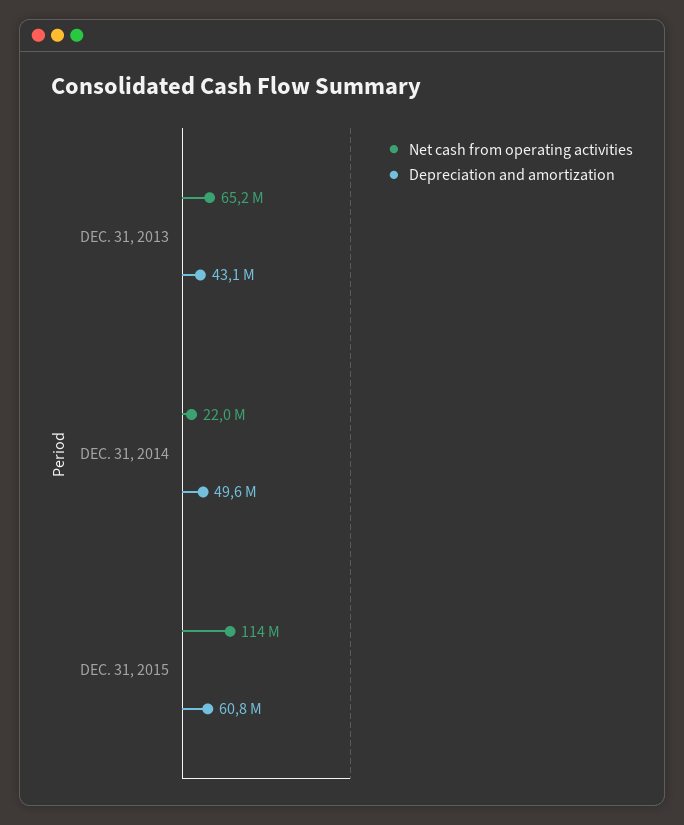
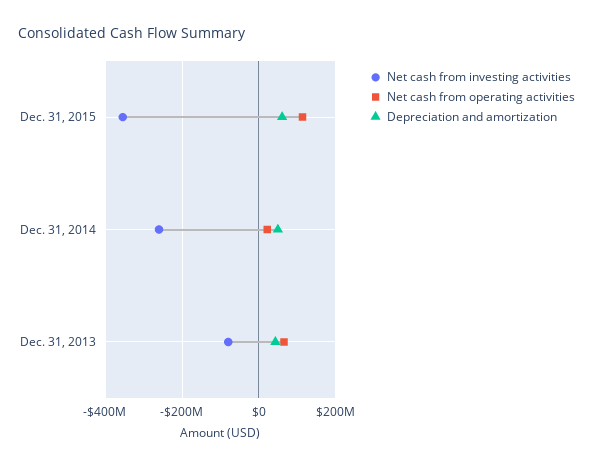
Net cash from investing activities, DEC. 31, 2015: none -> -360000000
Net cash from investing activities, DEC. 31, 2014: none -> -260000000
Net cash from investing activities, DEC. 31, 2013: none -> -80000000

